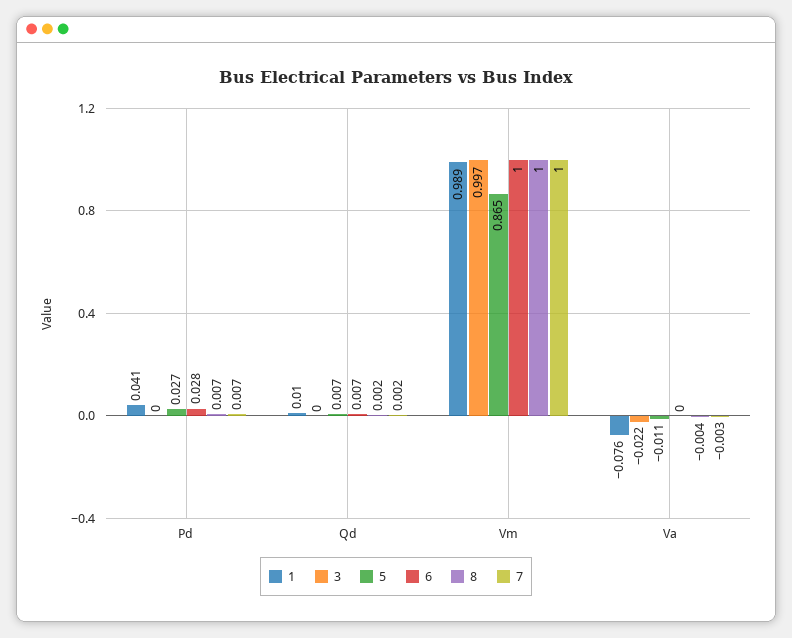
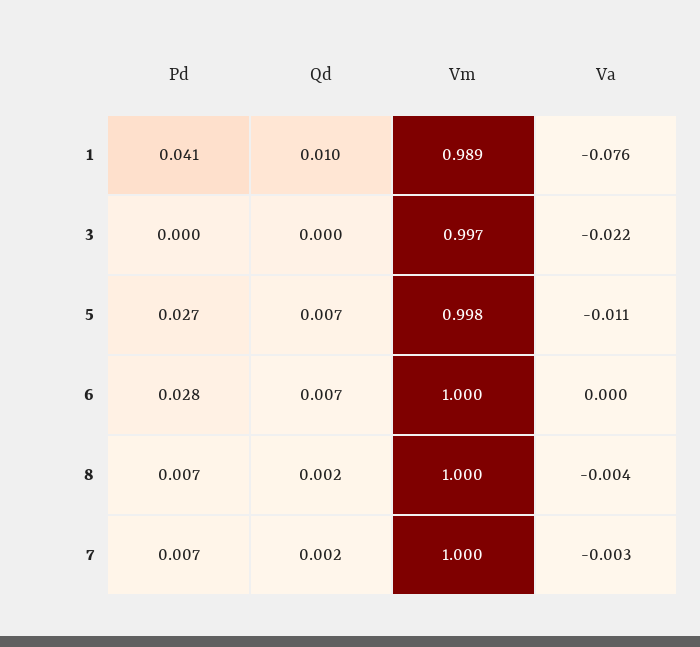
5, Vm: 0.865 -> 0.998

